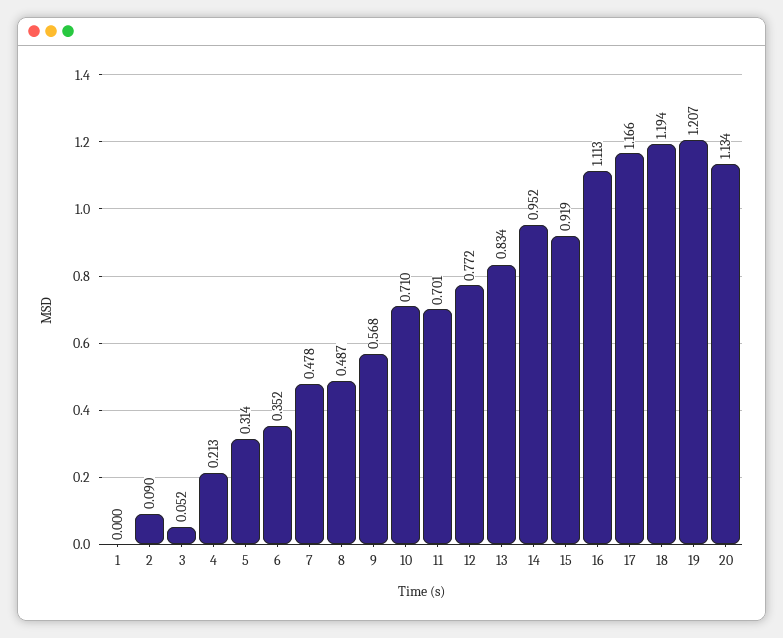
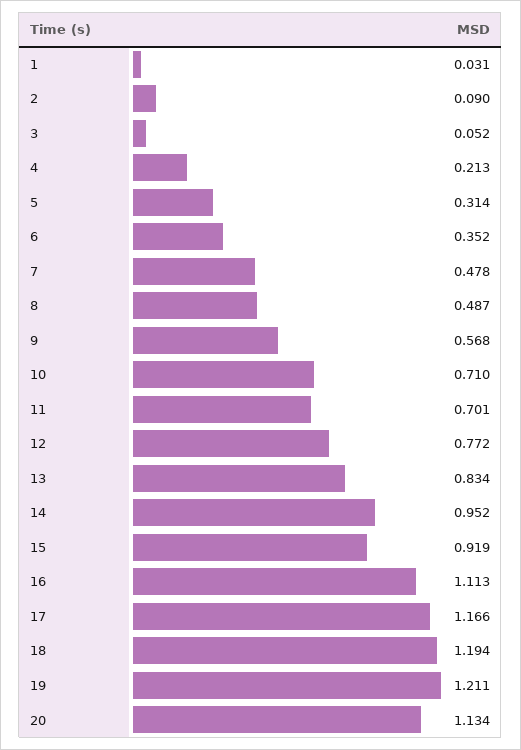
1: 0 -> 0.031
19: 1.207 -> 1.211

